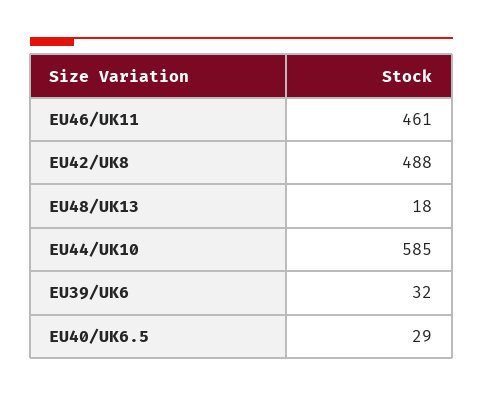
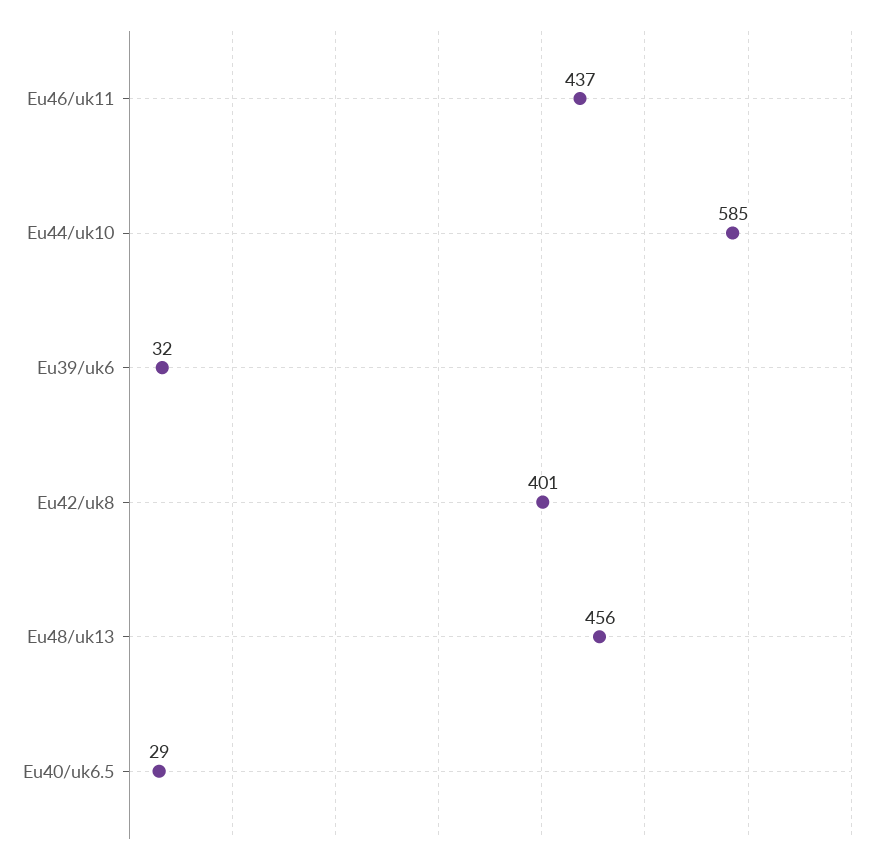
EU46/UK11: 461 -> 437
EU42/UK8: 488 -> 401
EU48/UK13: 18 -> 456

